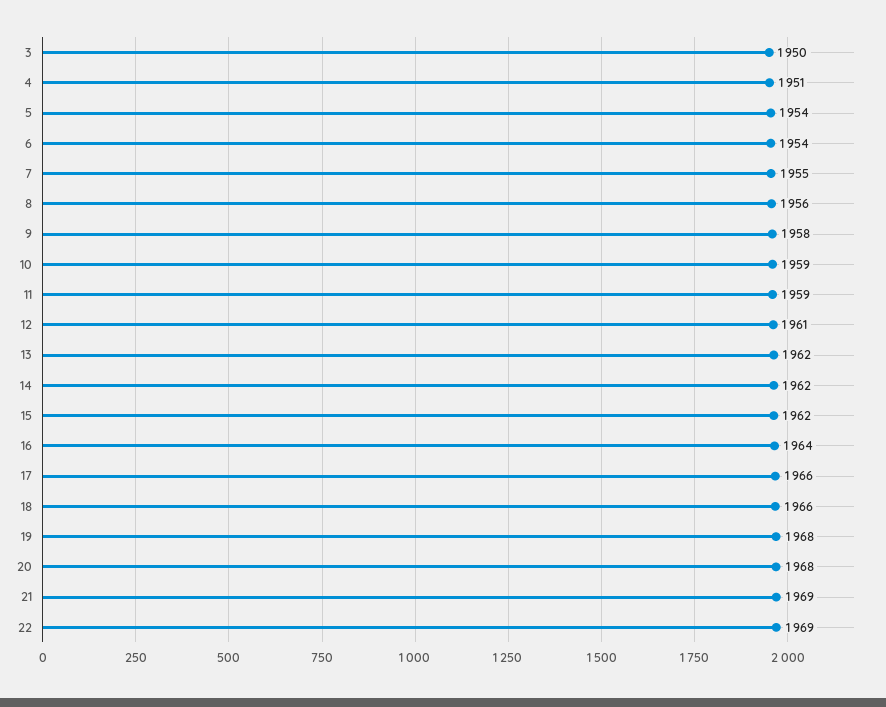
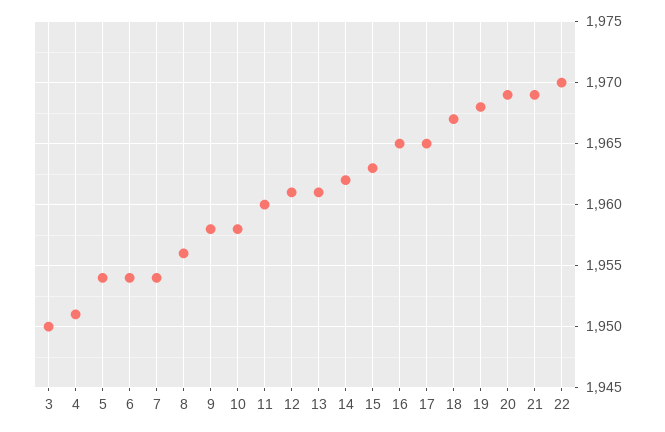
7: 1955 -> 1954
10: 1959 -> 1958
11: 1959 -> 1960
13: 1962 -> 1961
15: 1962 -> 1963
16: 1964 -> 1965
17: 1966 -> 1965
18: 1966 -> 1967
20: 1968 -> 1969
22: 1969 -> 1970

